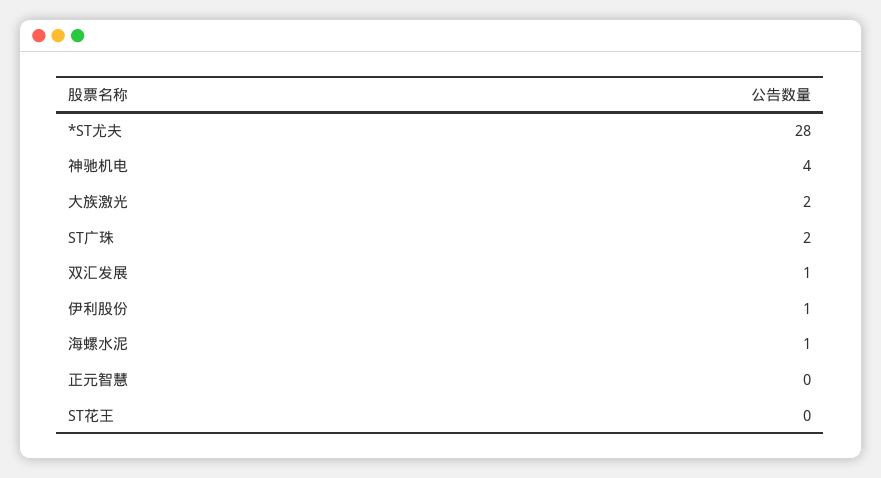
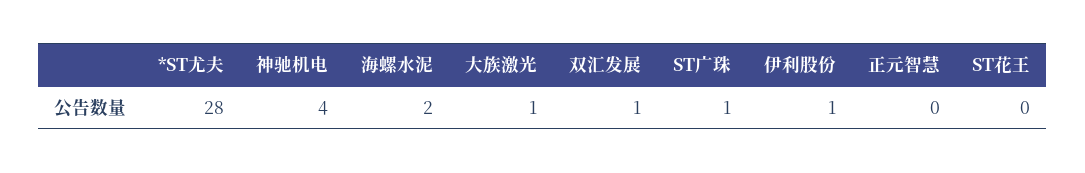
大族激光: 2 -> 1
ST广珠: 2 -> 1
海螺水泥: 1 -> 2

